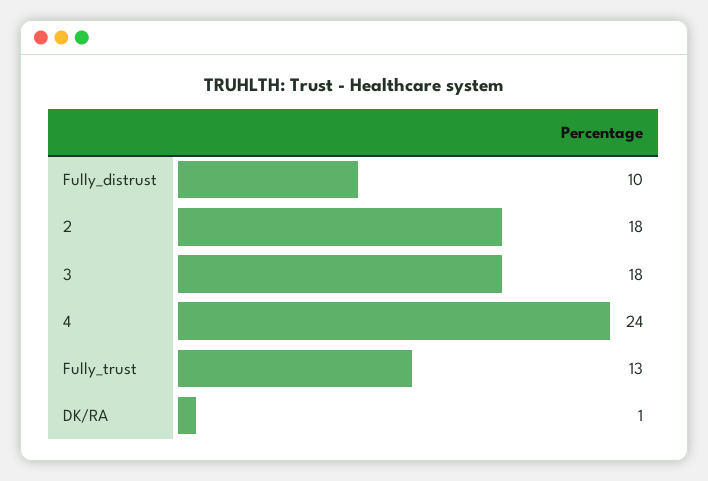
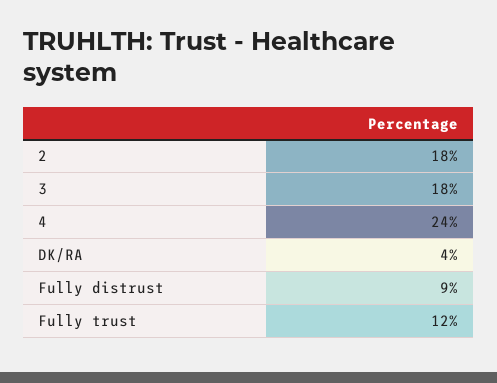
Fully_distrust: 10 -> 9
Fully_trust: 13 -> 12
DK/RA: 1 -> 4

